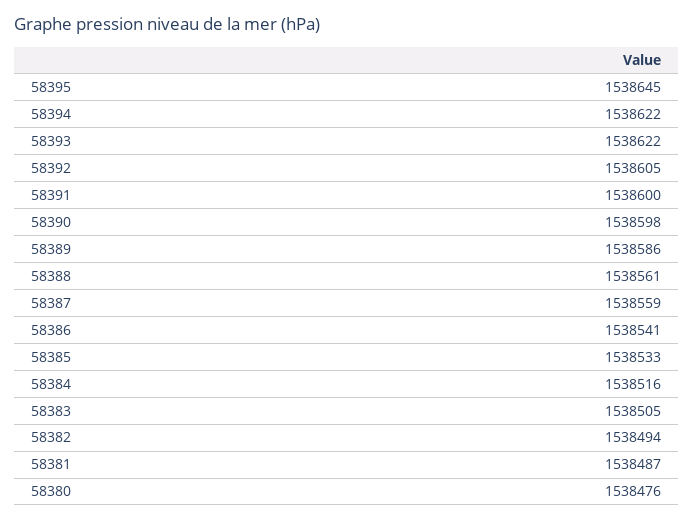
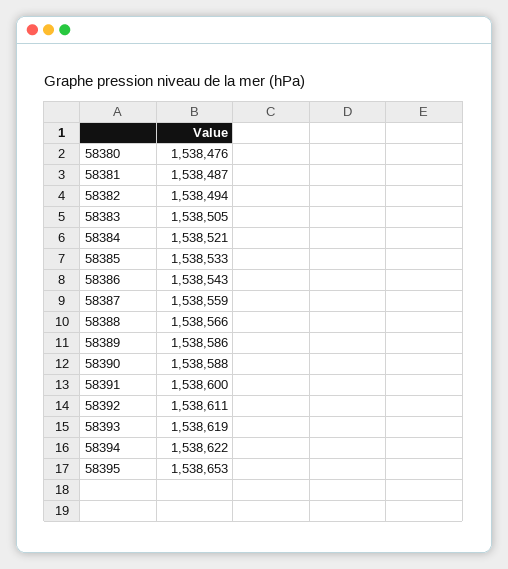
58395: 1538645 -> 1538653
58393: 1538622 -> 1538619
58392: 1538605 -> 1538611
58390: 1538598 -> 1538588
58388: 1538561 -> 1538566
58386: 1538541 -> 1538543
58384: 1538516 -> 1538521

